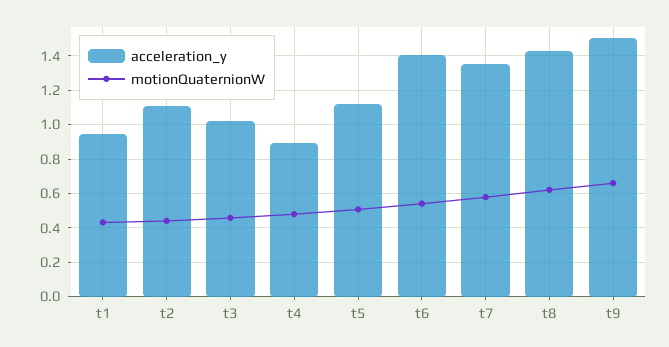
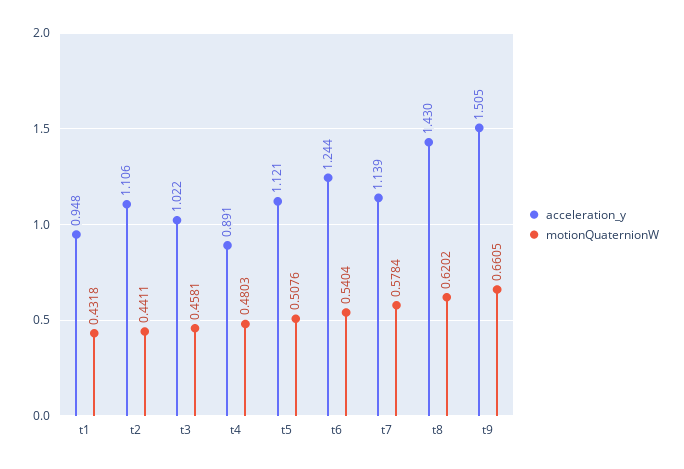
acceleration_y, t6: 1.4 -> 1.244
acceleration_y, t7: 1.35 -> 1.139

